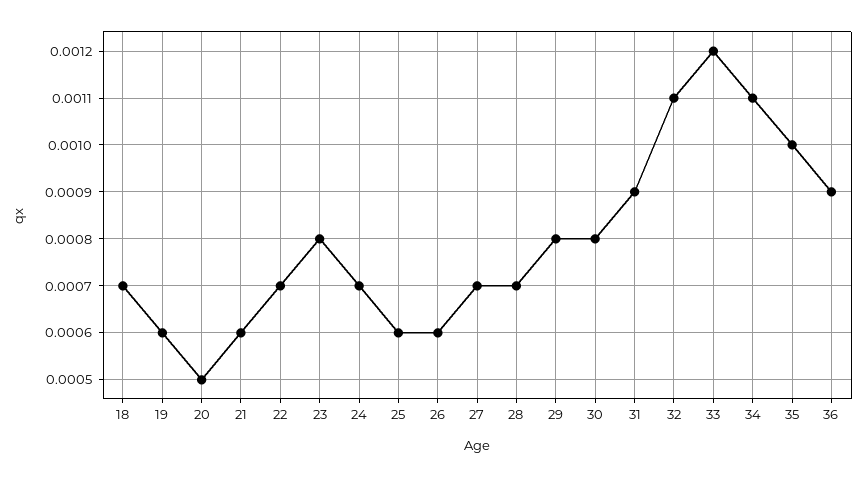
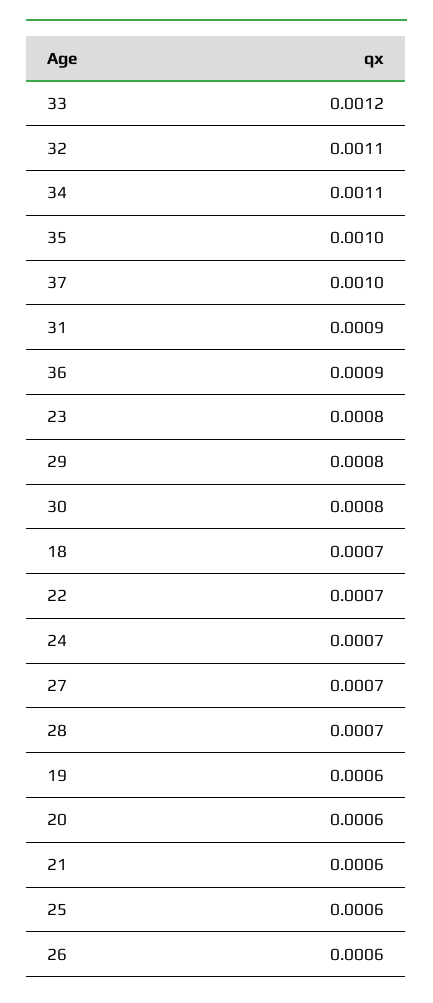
20: 0.0005 -> 0.0006
37: none -> 0.001

